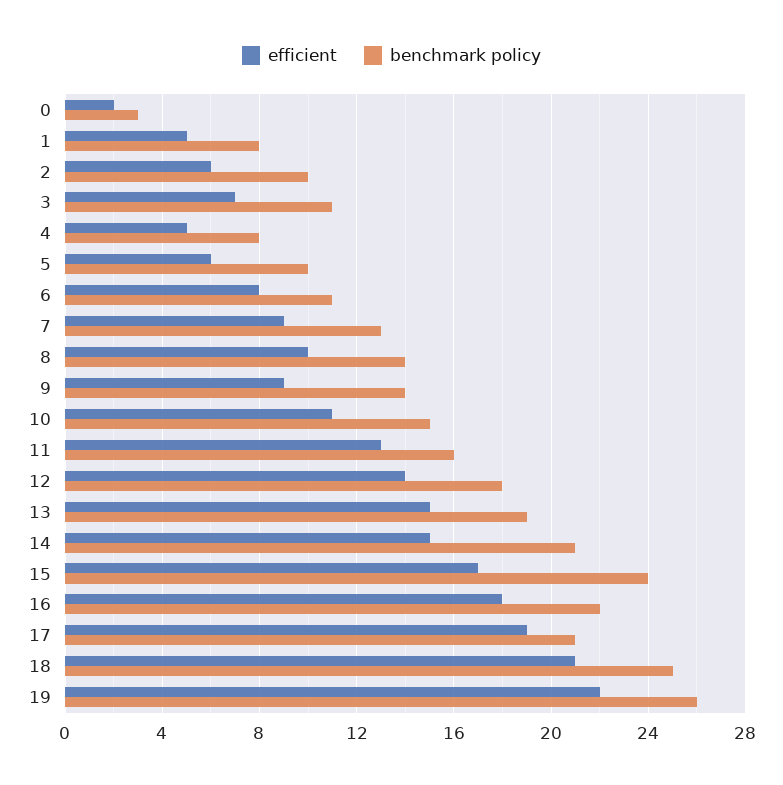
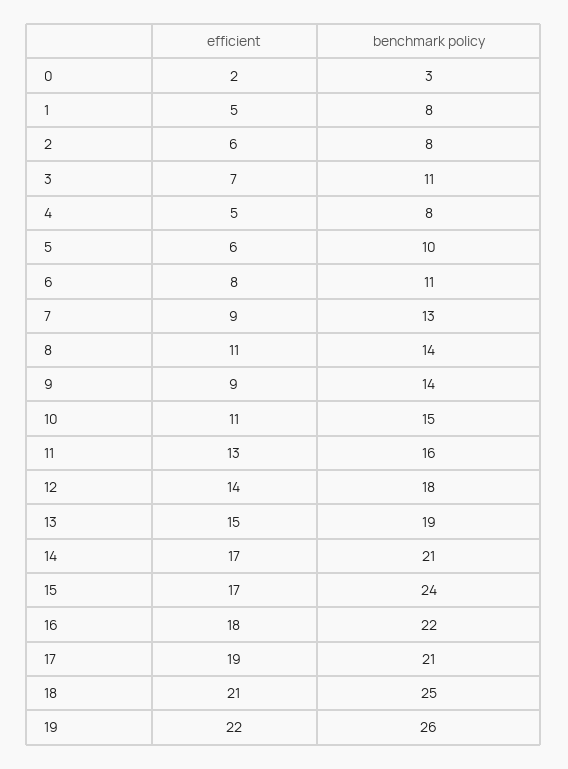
benchmark policy, 2: 10 -> 8
efficient, 8: 10 -> 11
efficient, 14: 15 -> 17

